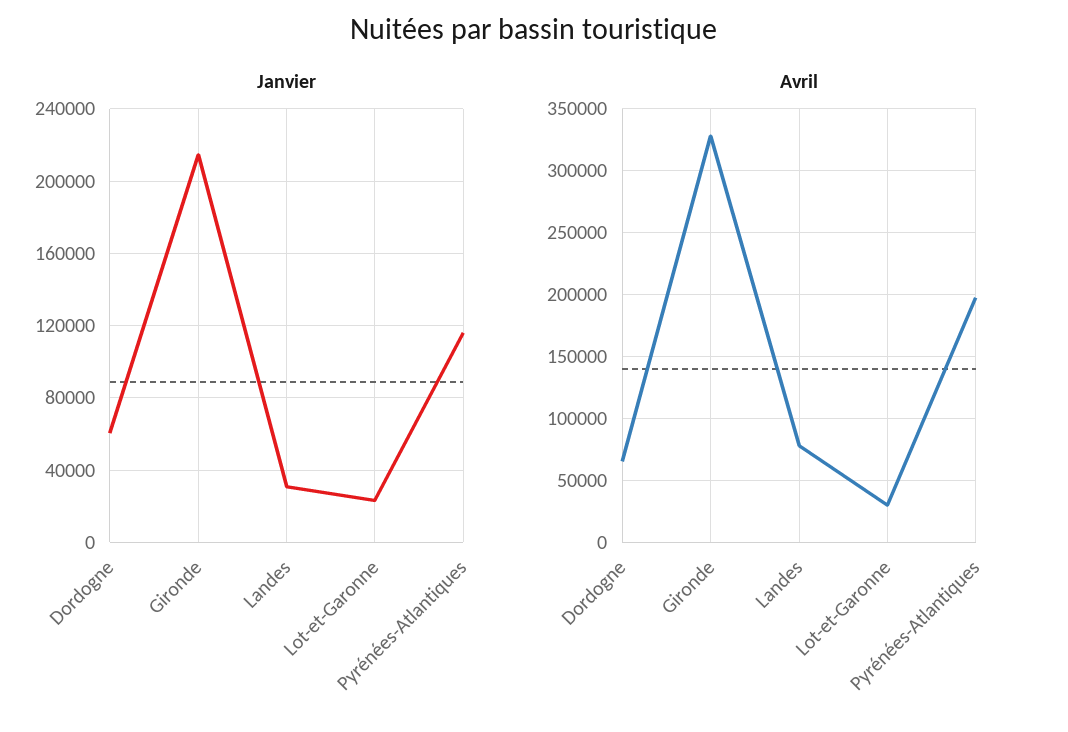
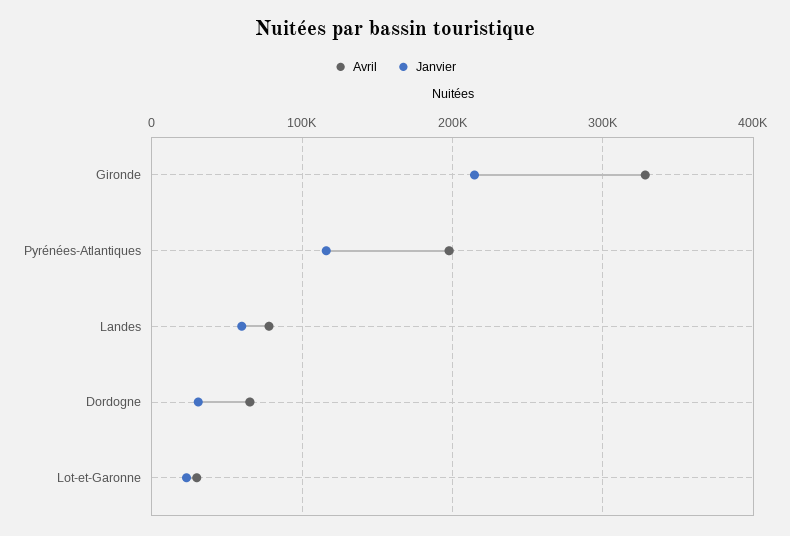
Janvier, Dordogne: 60000 -> 30000
Janvier, Landes: 30000 -> 60000

